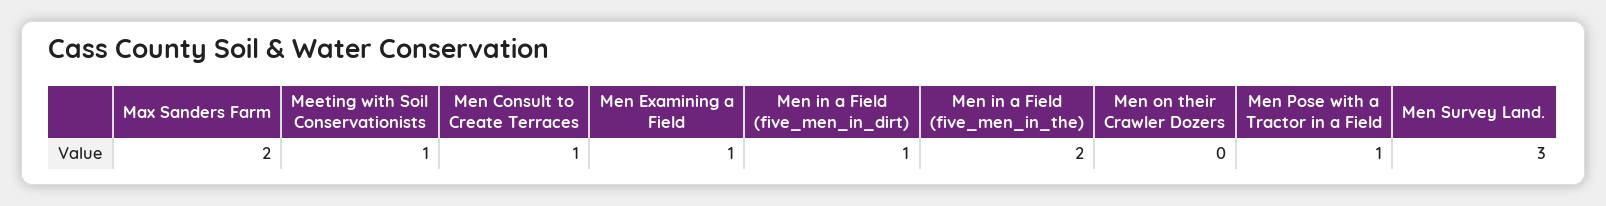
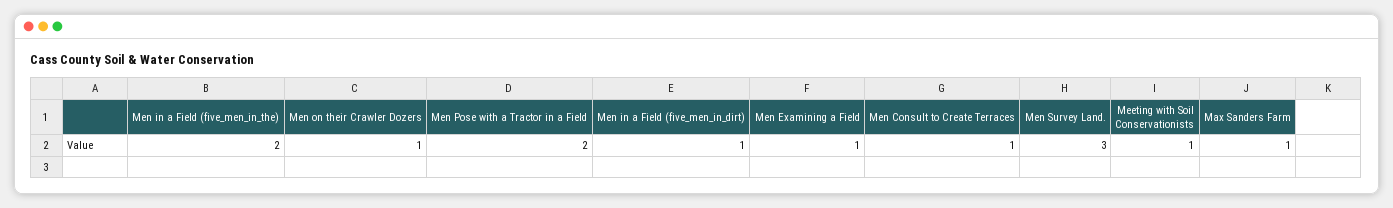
Max Sanders Farm: 2 -> 1
Men on their Crawler Dozers: 0 -> 1
Men Pose with a Tractor in a Field: 1 -> 2

